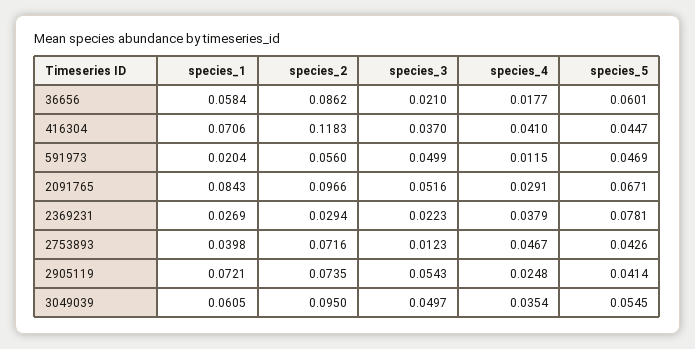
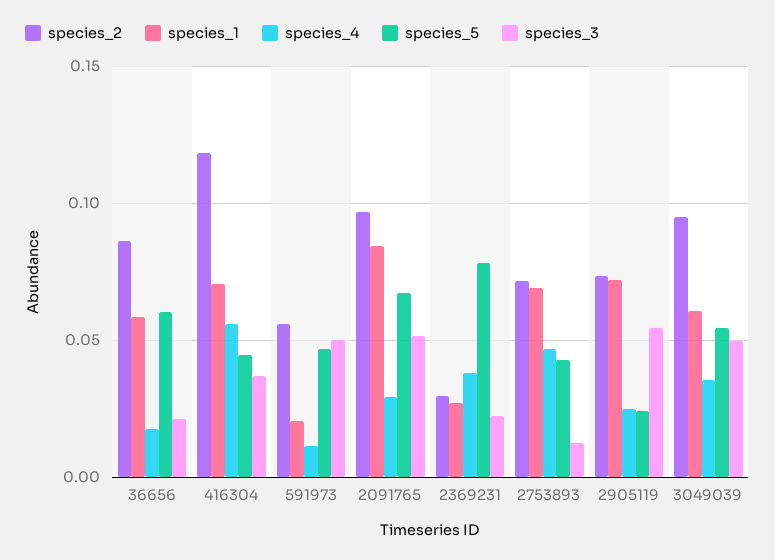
species_4, 416304: 0.041 -> 0.055
species_1, 2753893: 0.0398 -> 0.07
species_5, 2905119: 0.0414 -> 0.025

